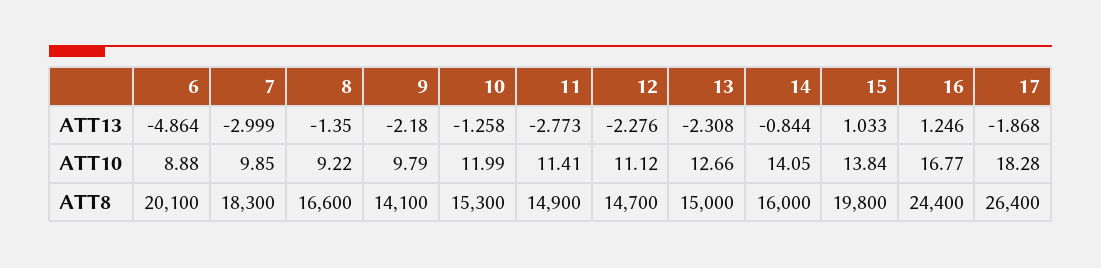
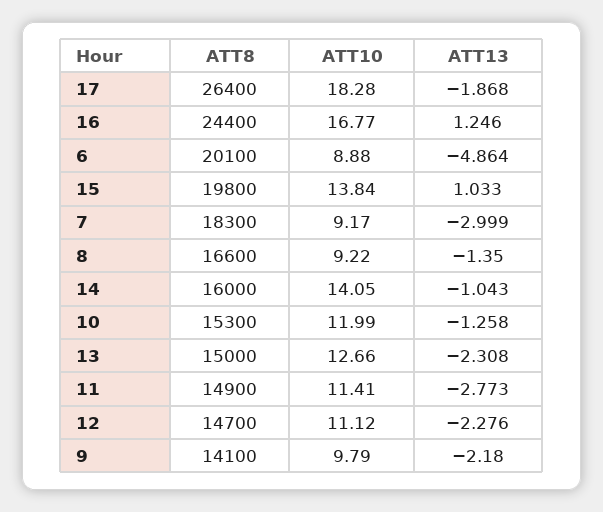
14, ATT13: -0.844 -> -1.043
7, ATT10: 9.85 -> 9.17

